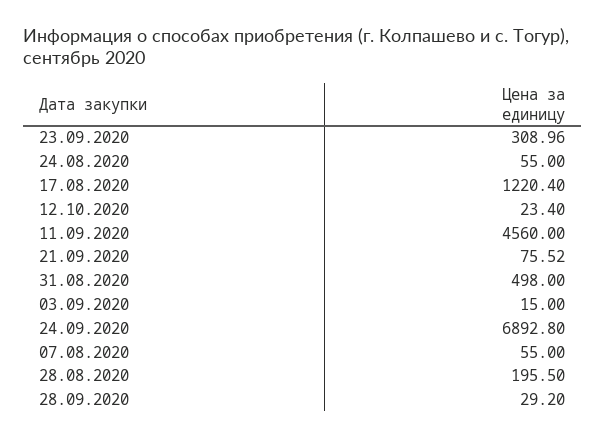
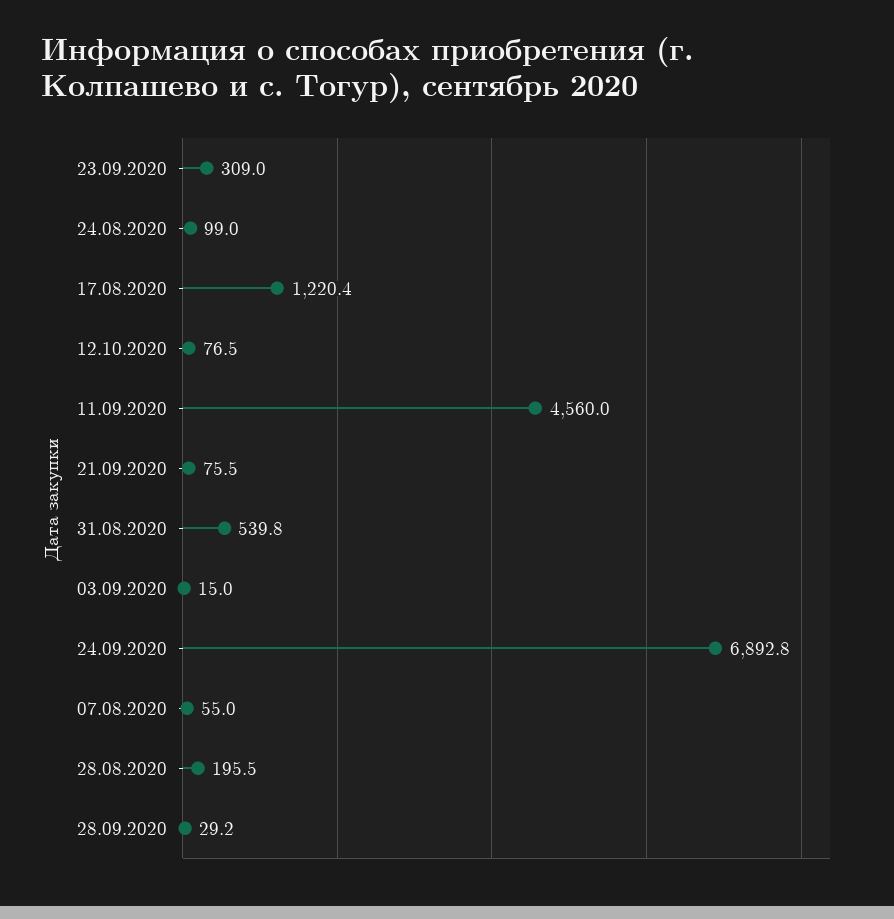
24.08.2020: 55 -> 99
12.10.2020: 23.4 -> 76.5
31.08.2020: 498 -> 539.8

